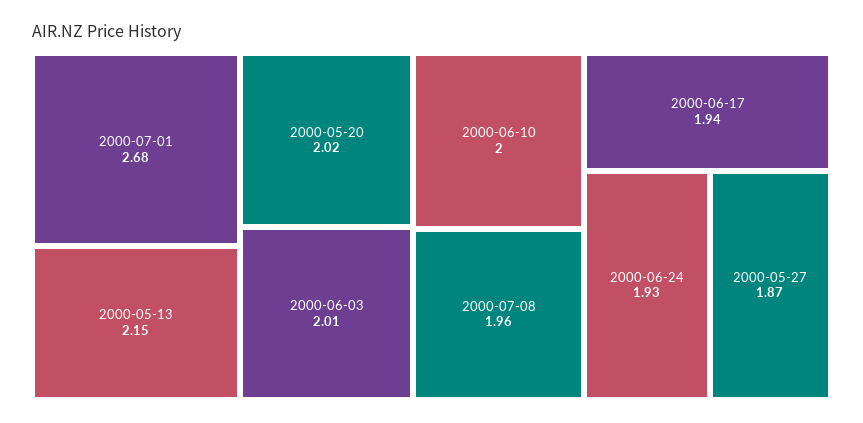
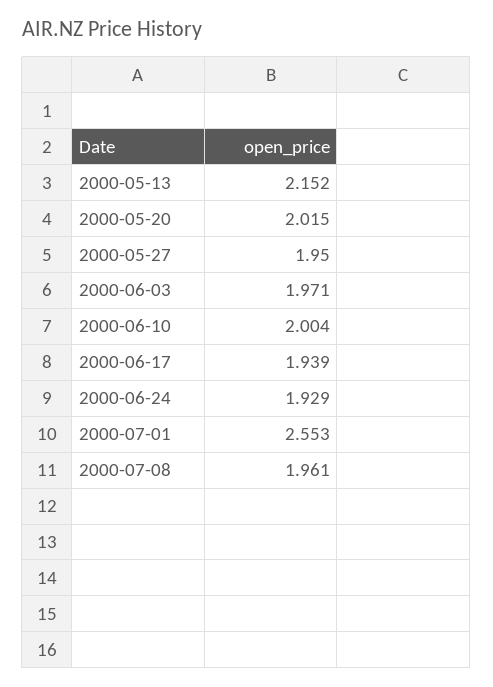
2000-07-01: 2.68 -> 2.553
2000-06-03: 2.01 -> 1.971
2000-05-27: 1.87 -> 1.95

